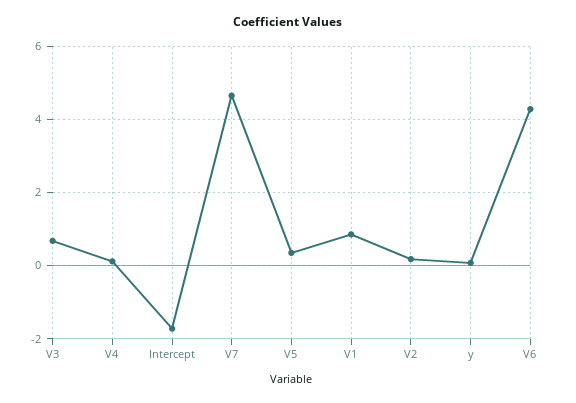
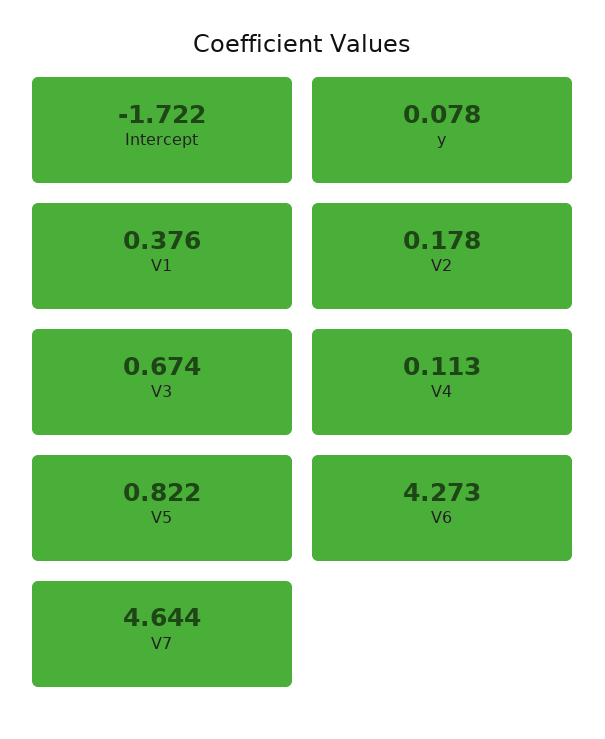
V5: 0.4 -> 0.822
V1: 0.8 -> 0.376

